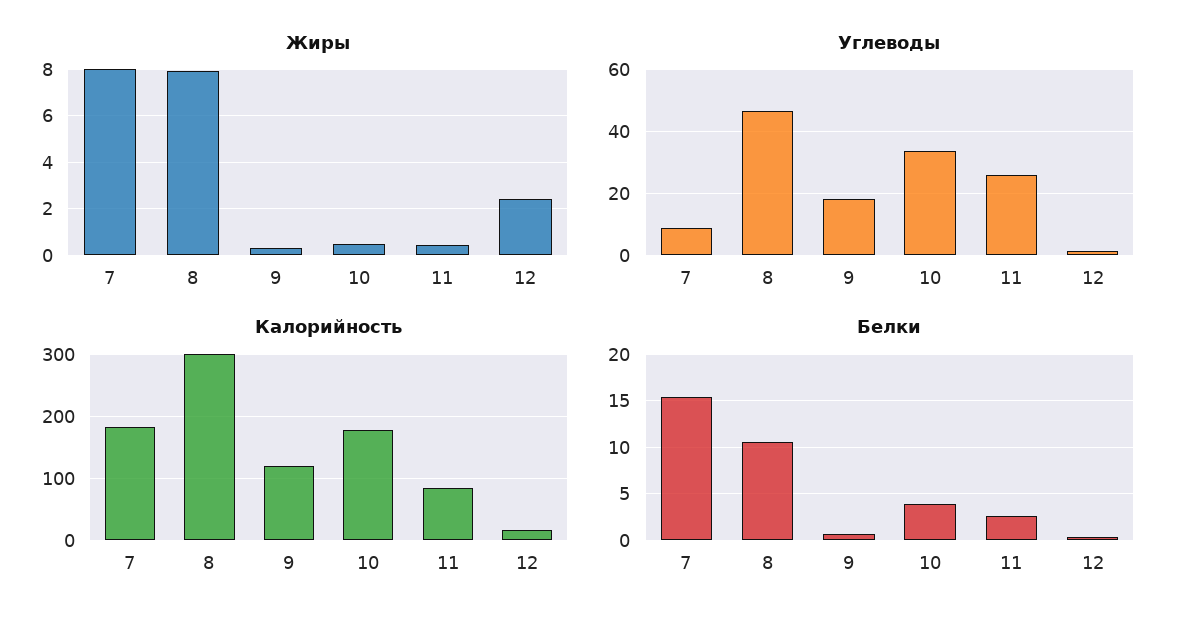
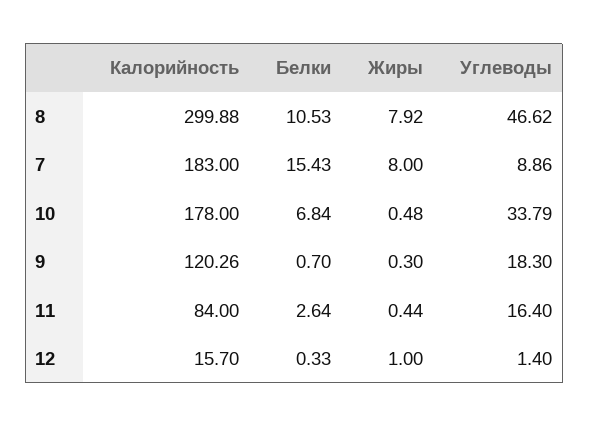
Жиры, 12: 2.5 -> 1
Углеводы, 11: 26 -> 16.4
Белки, 10: 4 -> 6.84

